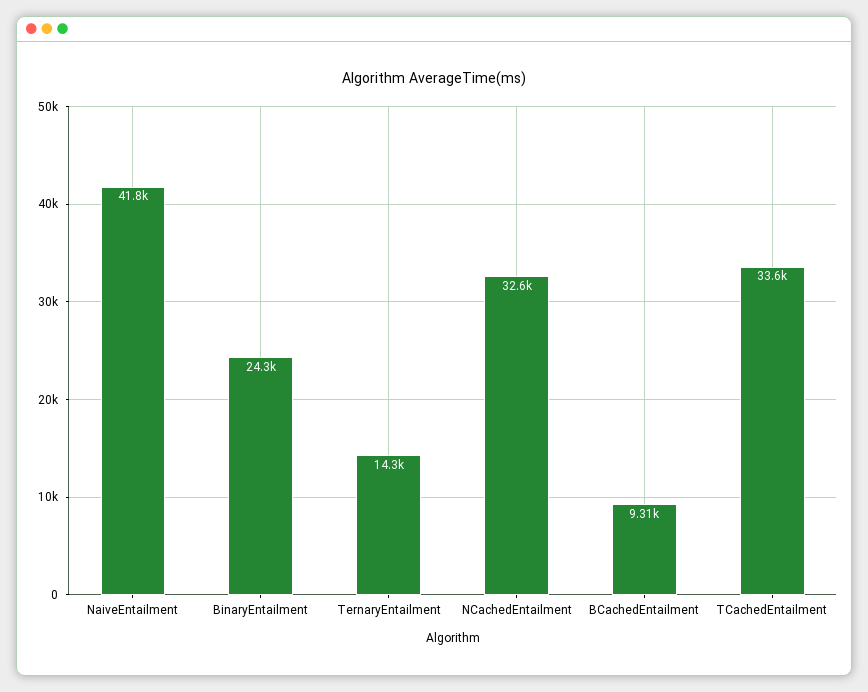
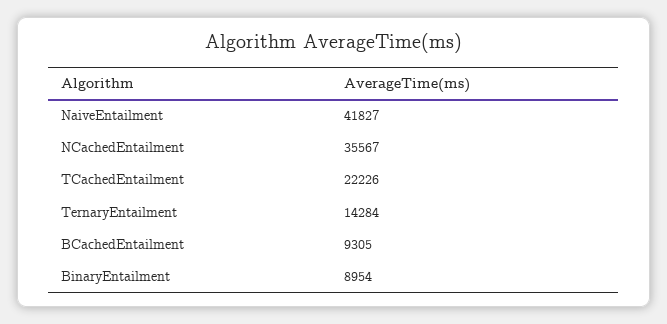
BinaryEntailment: 24300 -> 8954
NCachedEntailment: 32600 -> 35567
TCachedEntailment: 33600 -> 22226

